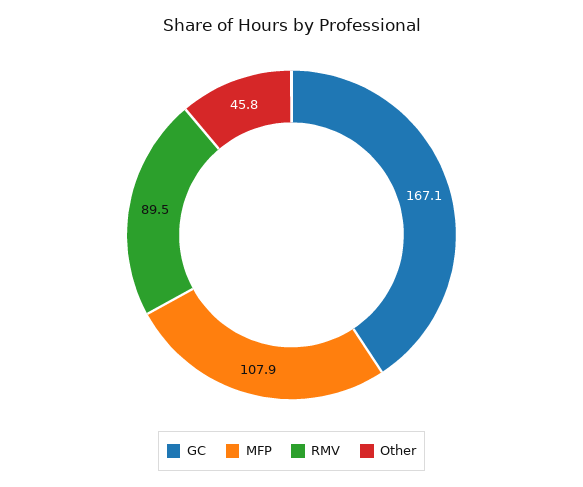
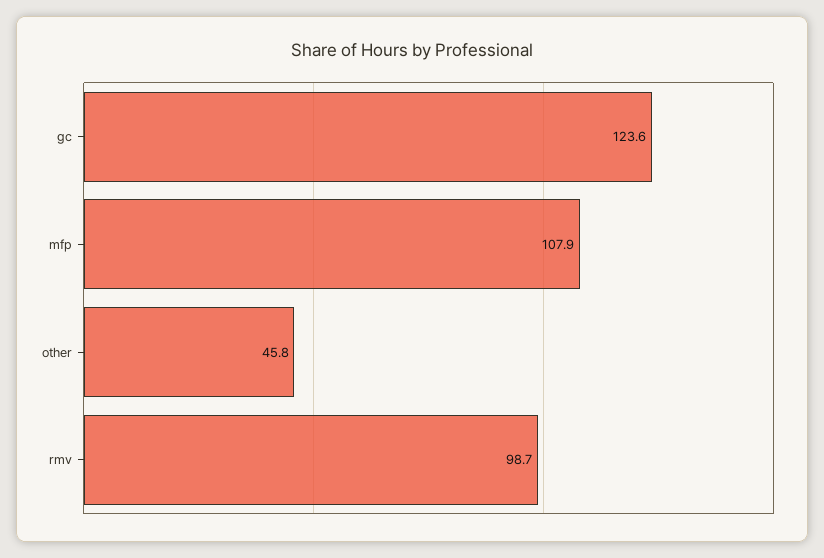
GC: 167.1 -> 123.6
RMV: 89.5 -> 98.7

